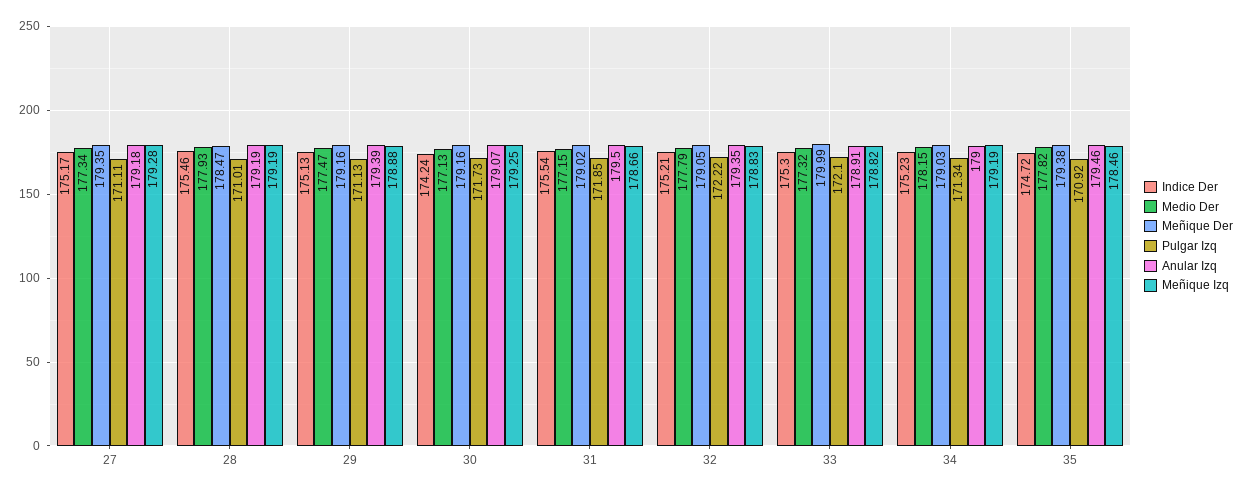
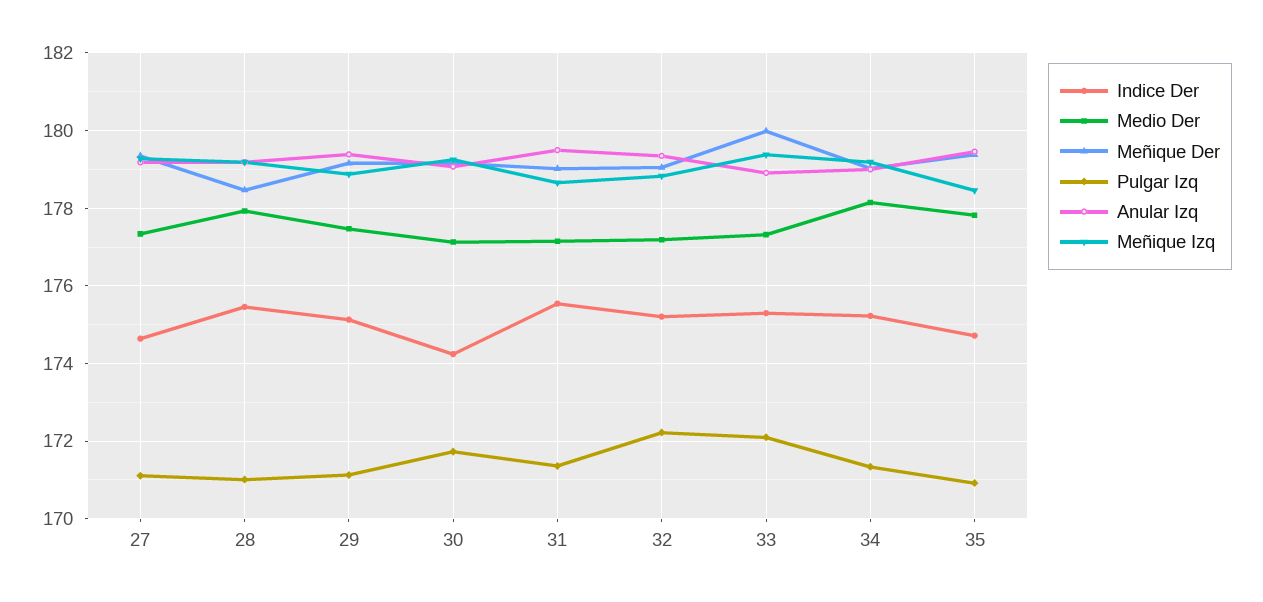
Indice Der, 27: 175.17 -> 174.6
Pulgar Izq, 31: 171.85 -> 171.4
Medio Der, 32: 177.79 -> 177.2
Meñique Izq, 33: 178.82 -> 179.4

